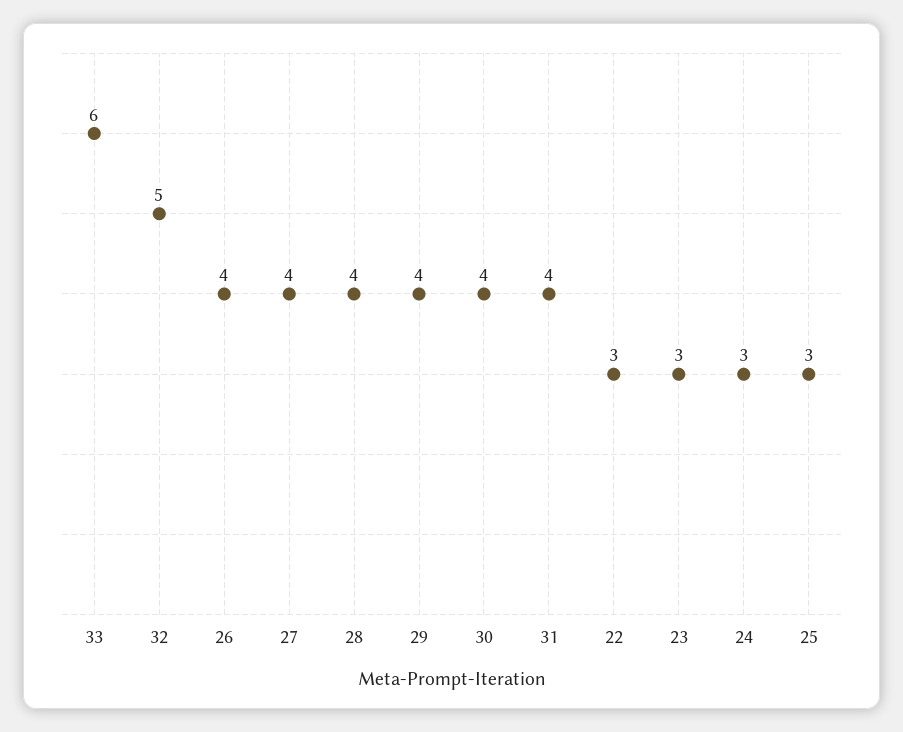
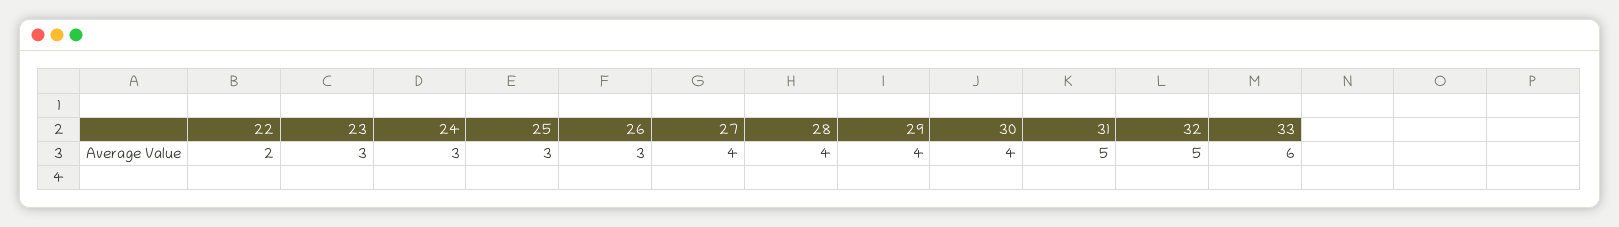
26: 4 -> 3
31: 4 -> 5
22: 3 -> 2

